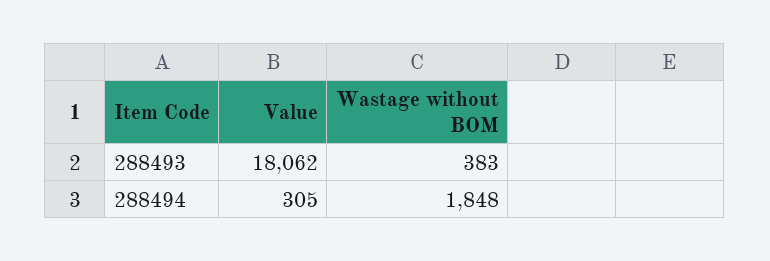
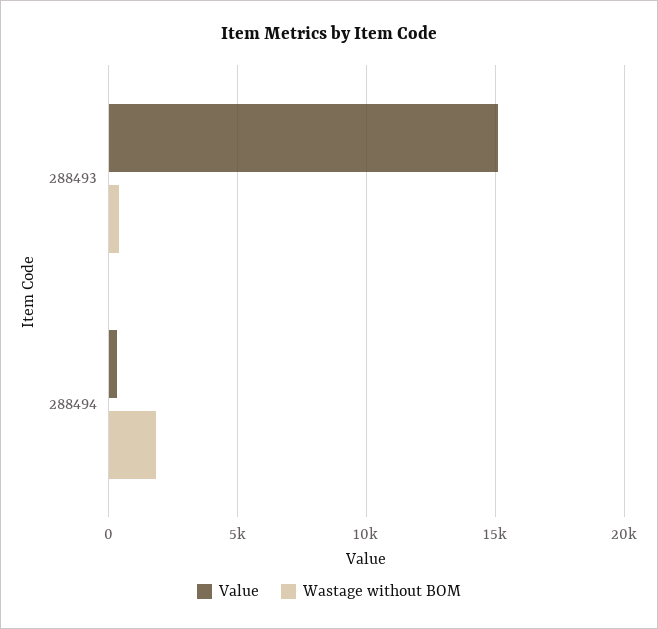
Value, 288493: 18062 -> 15000

